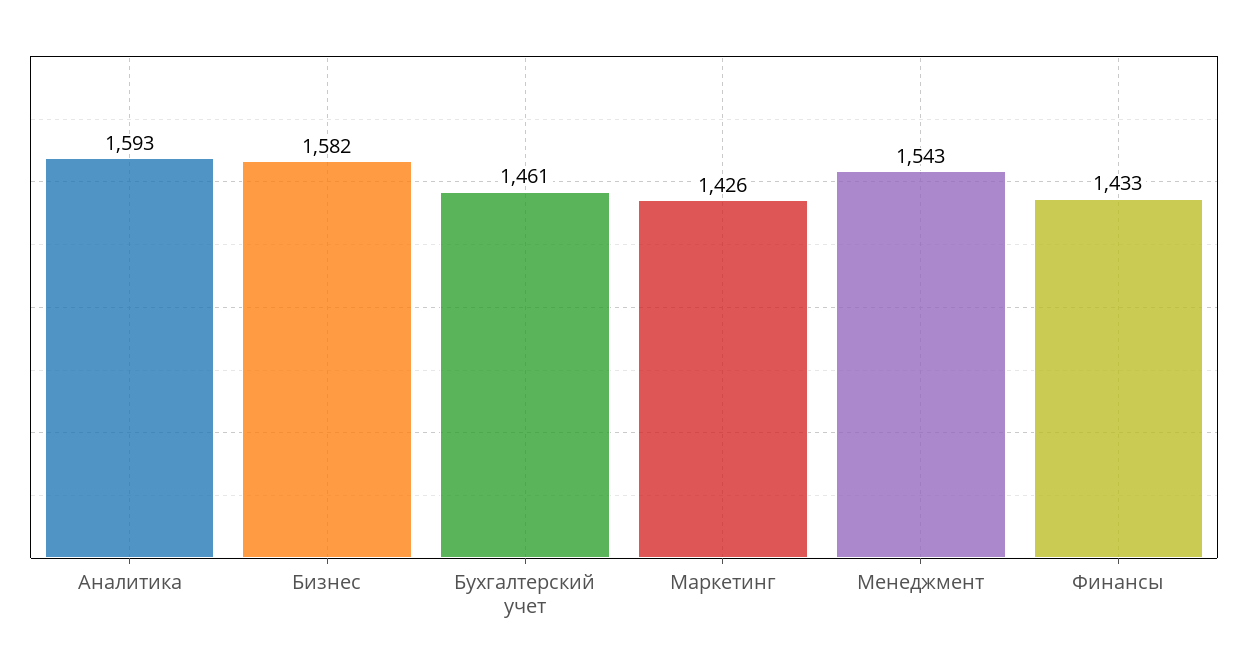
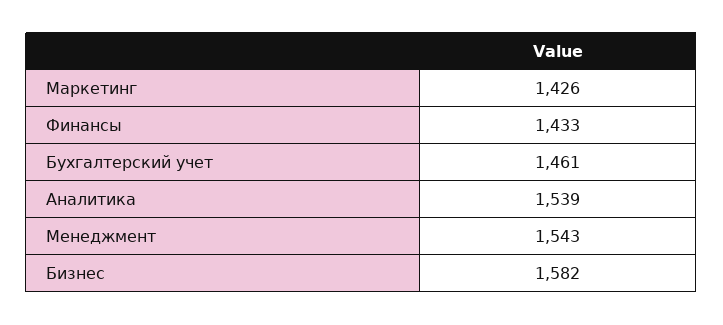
Аналитика: 1593 -> 1539

